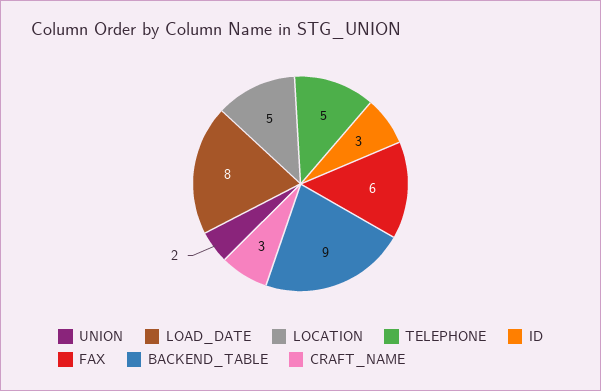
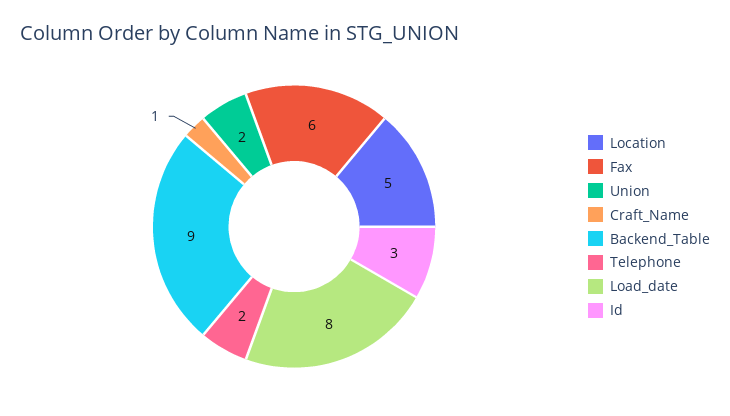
TELEPHONE: 5 -> 2
CRAFT_NAME: 3 -> 1

